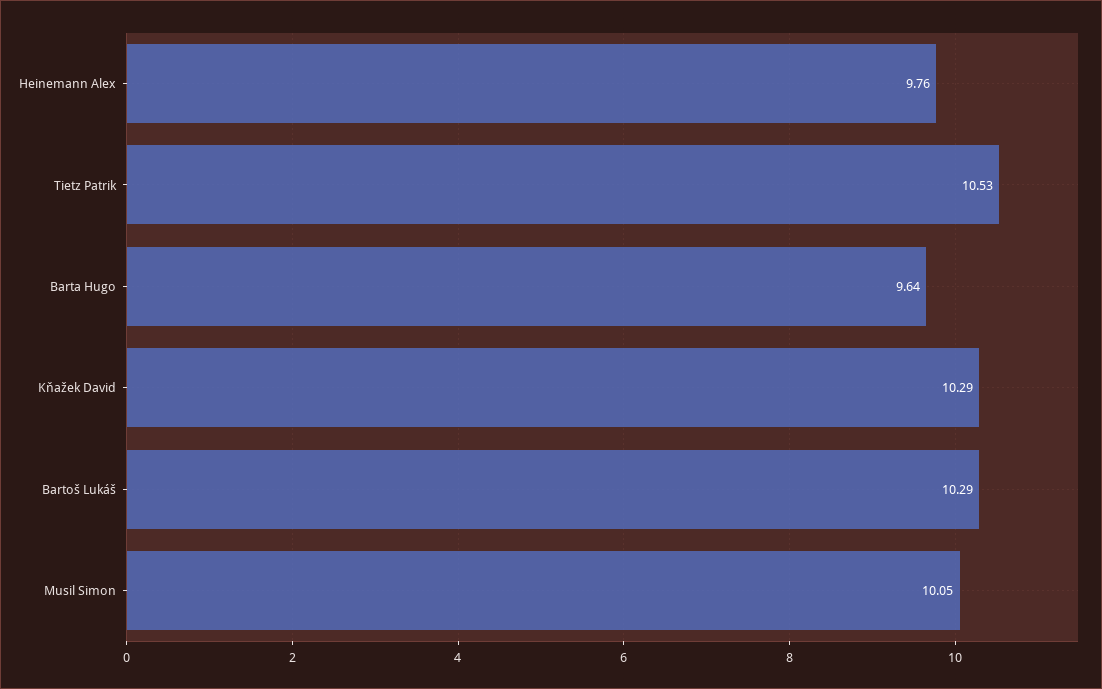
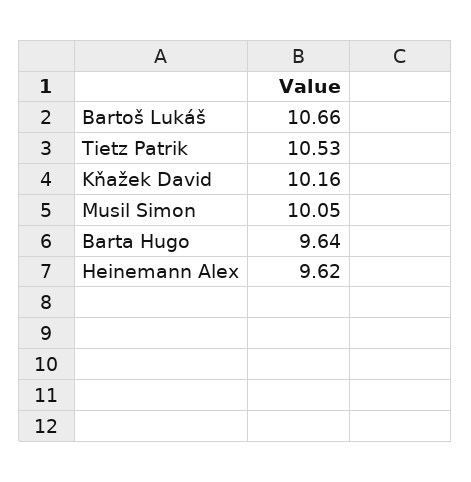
Heinemann Alex: 9.76 -> 9.62
Kňažek David: 10.29 -> 10.16
Bartoš Lukáš: 10.29 -> 10.66

